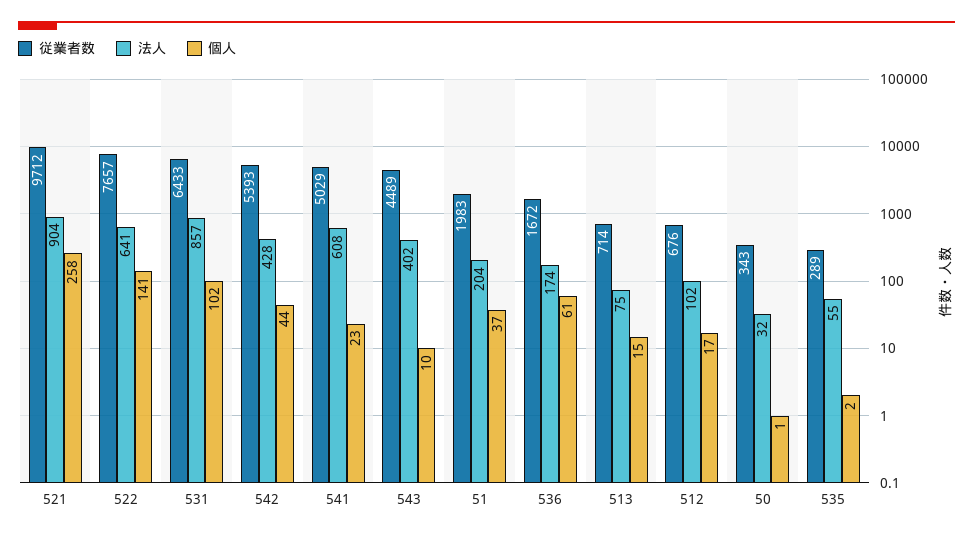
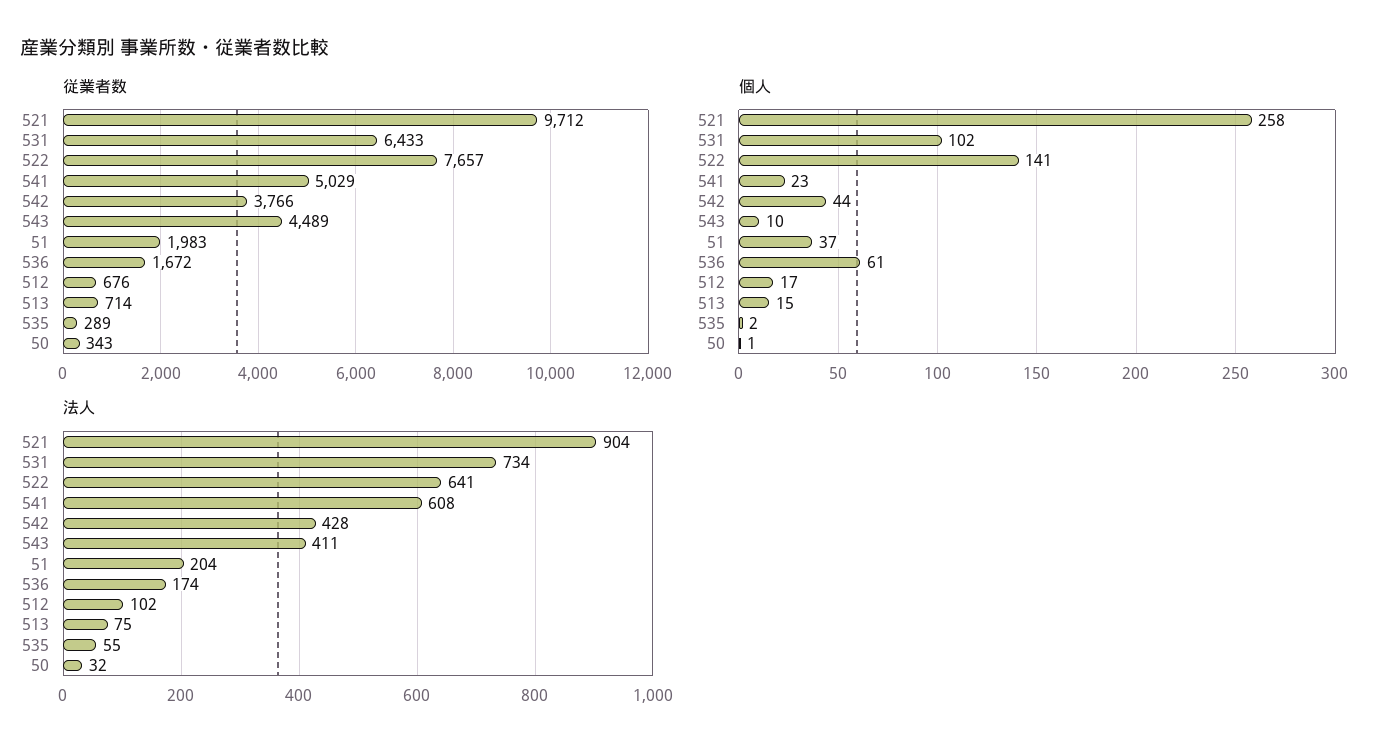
法人, 531: 857 -> 734
従業者数, 542: 5393 -> 3766
法人, 543: 402 -> 411

